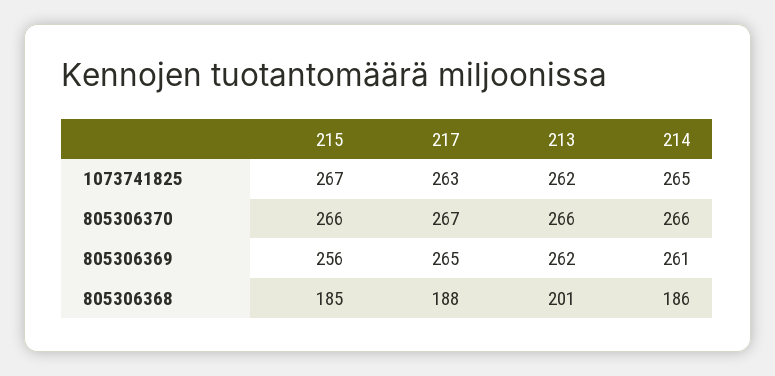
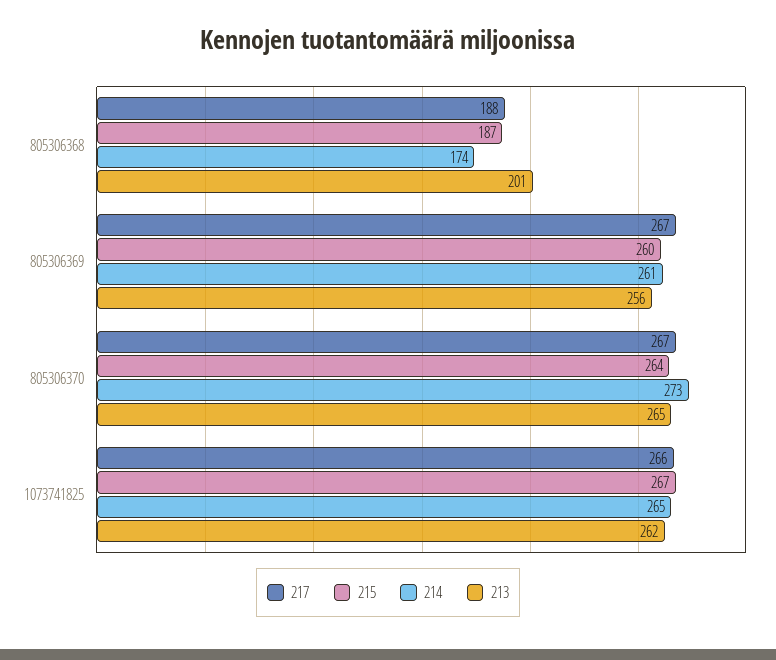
217, 1073741825: 263 -> 266
215, 805306370: 266 -> 264
213, 805306370: 266 -> 265
214, 805306370: 266 -> 273
215, 805306369: 256 -> 260
217, 805306369: 265 -> 267
213, 805306369: 262 -> 256
215, 805306368: 185 -> 187
214, 805306368: 186 -> 174

